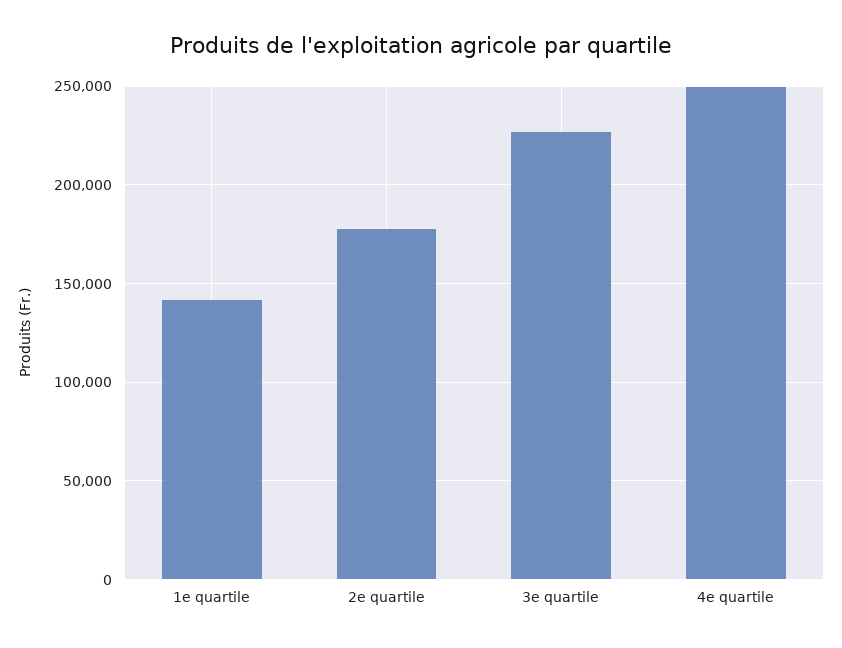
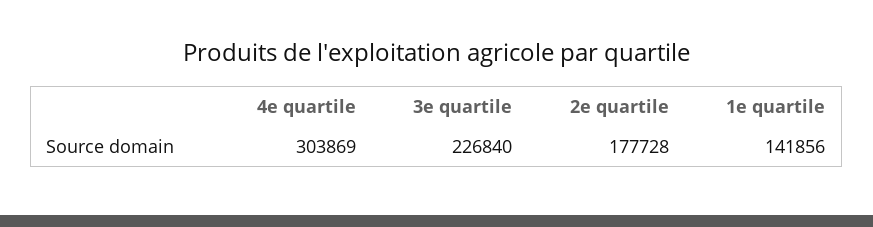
4e quartile: 250000 -> 303869

